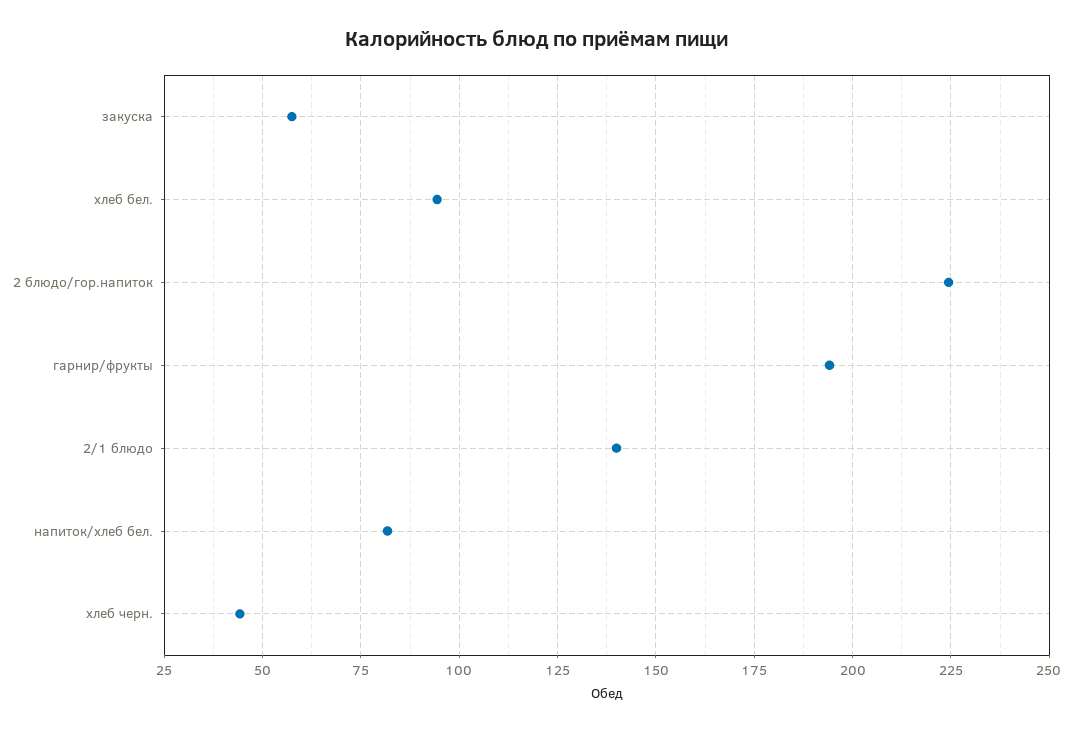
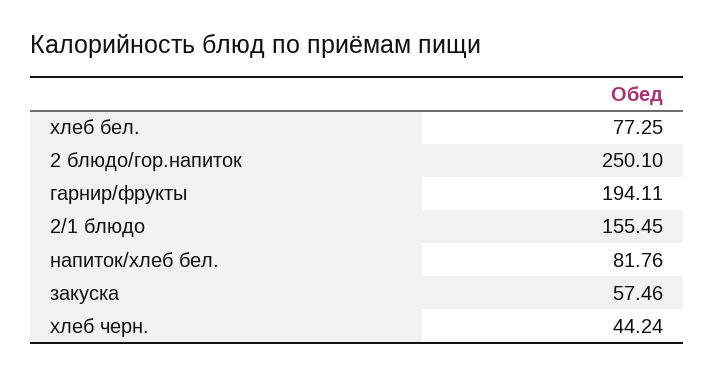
хлеб бел.: 95 -> 77.25
2 блюдо/гор.напиток: 225 -> 250.1
2/1 блюдо: 140 -> 155.45

